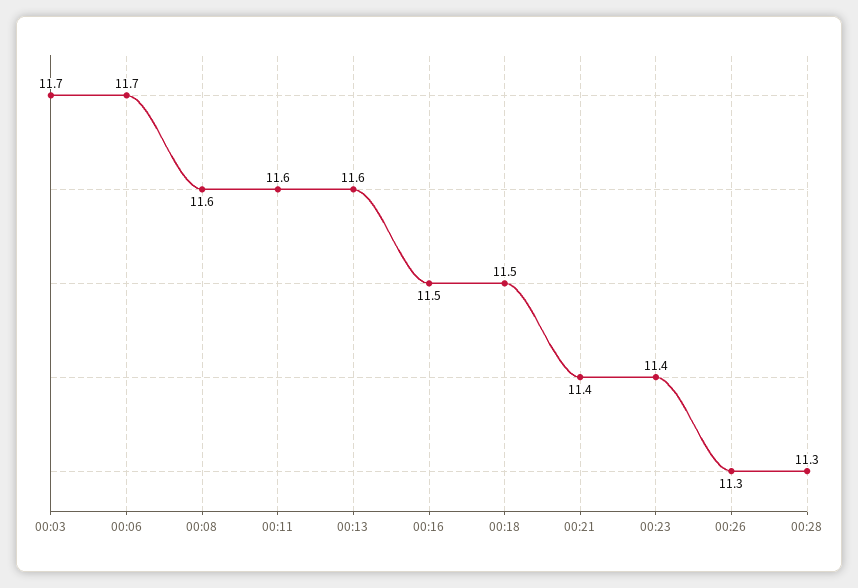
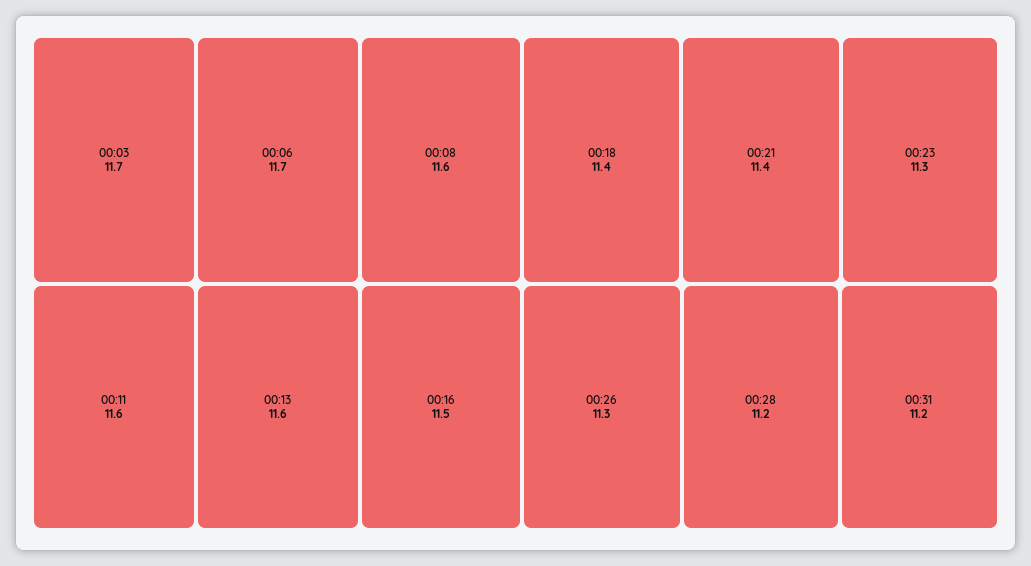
00:18: 11.5 -> 11.4
00:23: 11.4 -> 11.3
00:28: 11.3 -> 11.2
00:31: none -> 11.2

